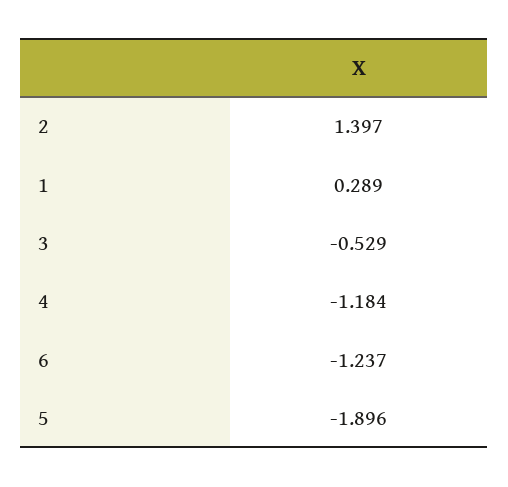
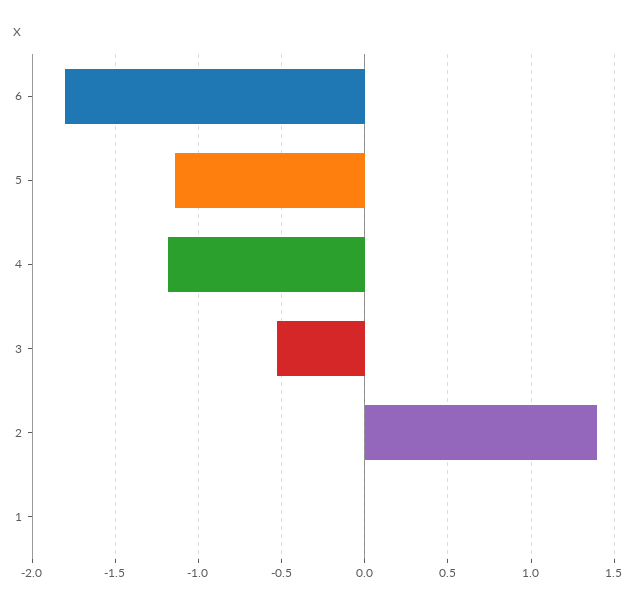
1: 0.289 -> 0
6: -1.237 -> -1.8
5: -1.896 -> -1.15

